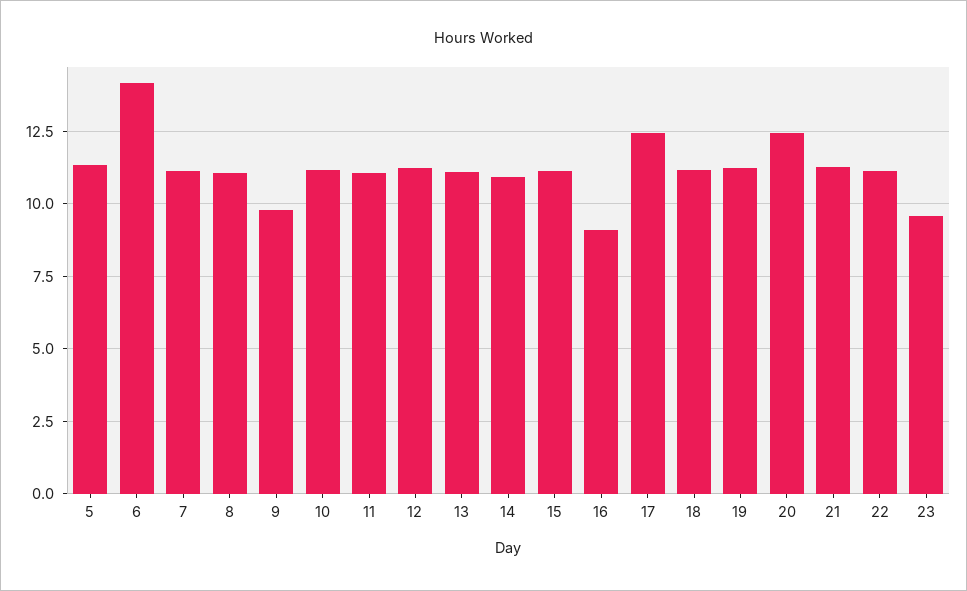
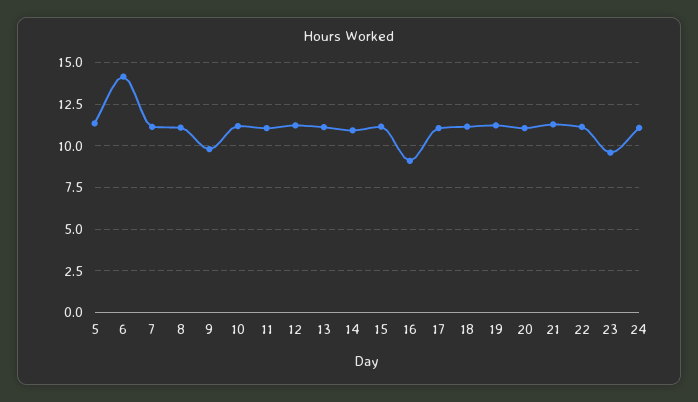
17: 12.5 -> 11
20: 12.5 -> 11
24: none -> 11

